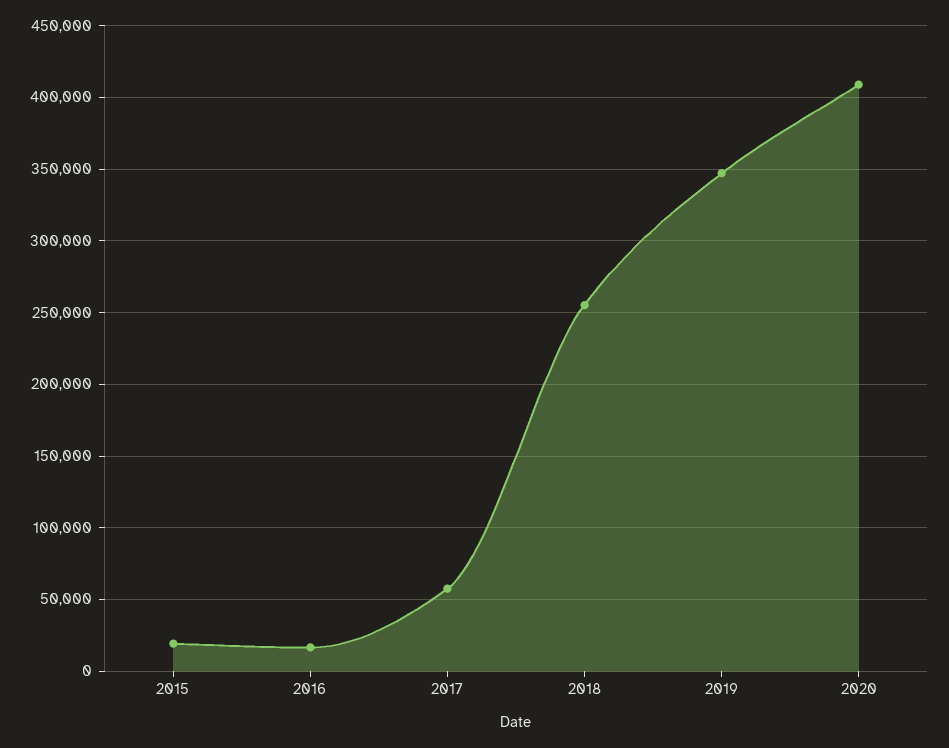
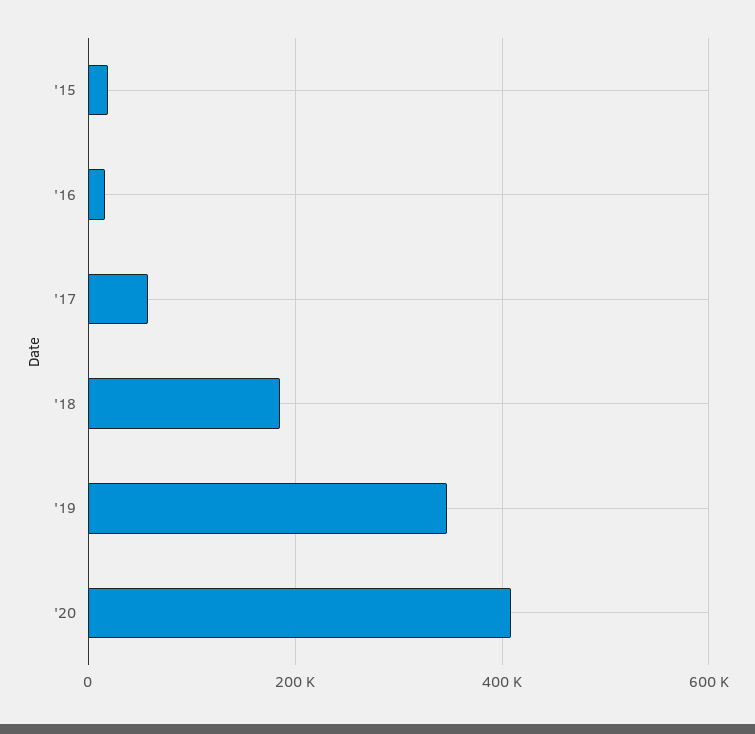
2018: 255000 -> 180000

